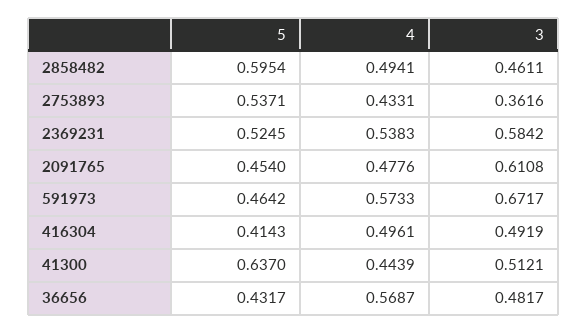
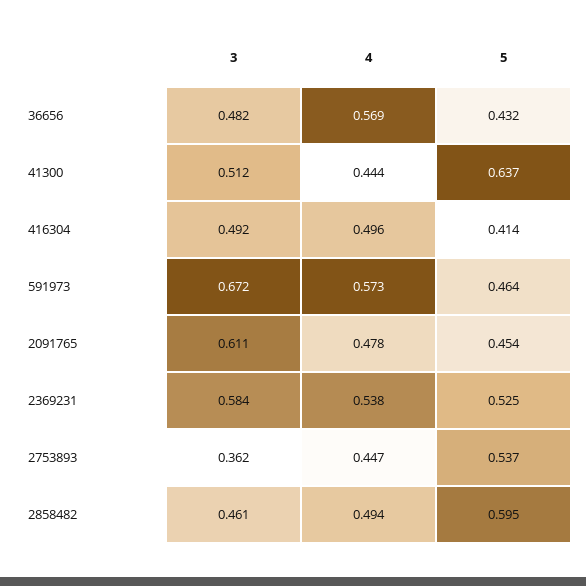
4, 2753893: 0.4331 -> 0.447

